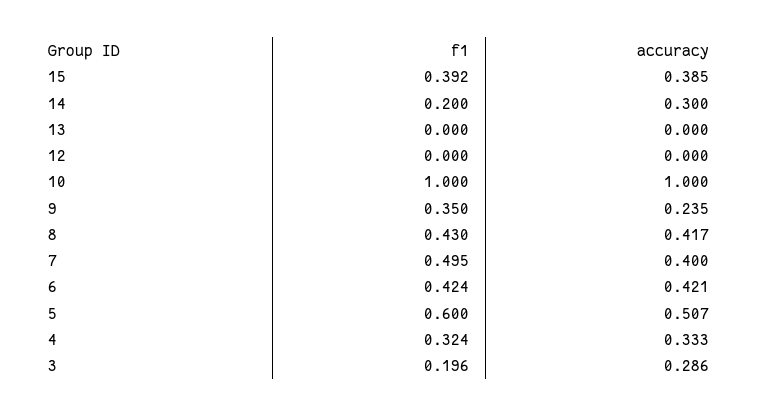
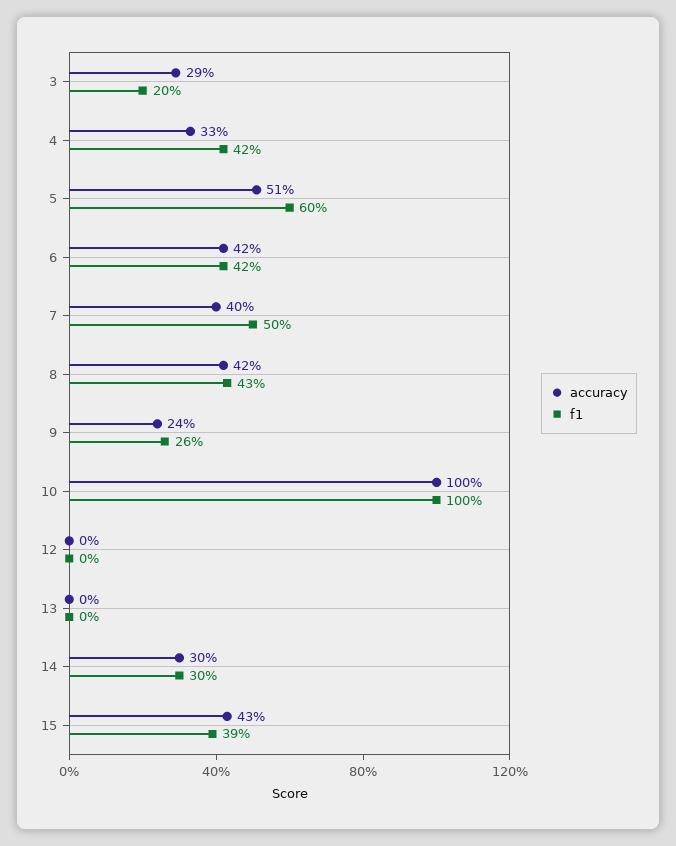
accuracy, 15: 0.385 -> 0.43
f1, 14: 0.2 -> 0.3
f1, 9: 0.35 -> 0.26
f1, 4: 0.324 -> 0.42

